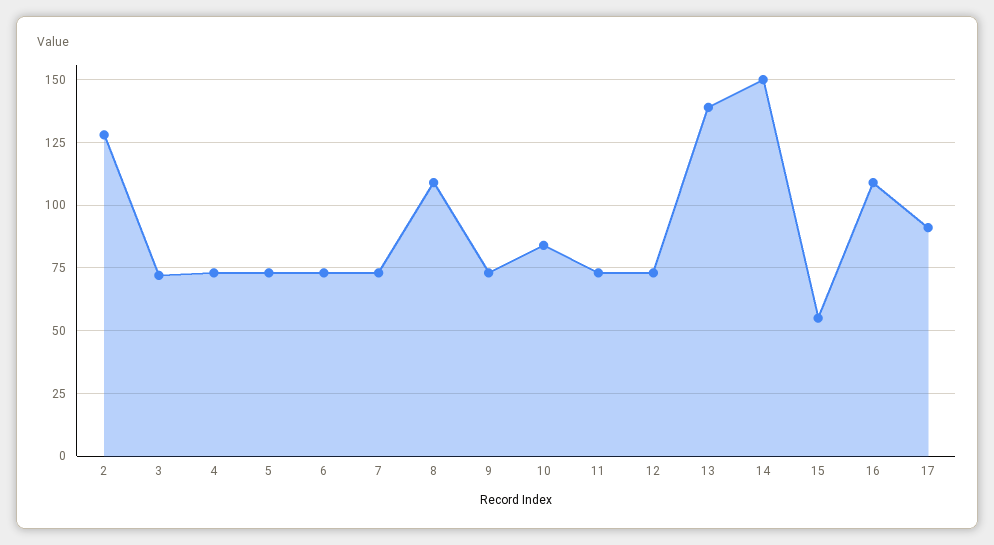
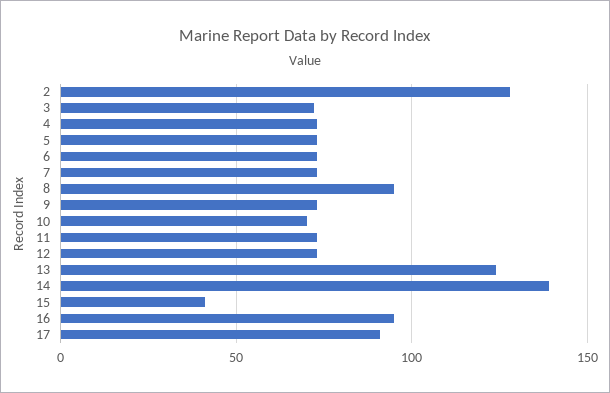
8: 110 -> 95
10: 85 -> 70
13: 140 -> 125
14: 150 -> 140
15: 55 -> 40
16: 110 -> 95

